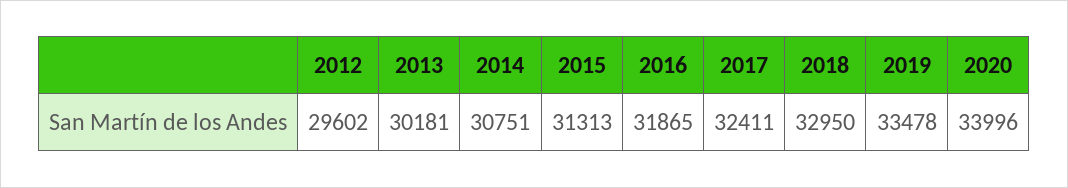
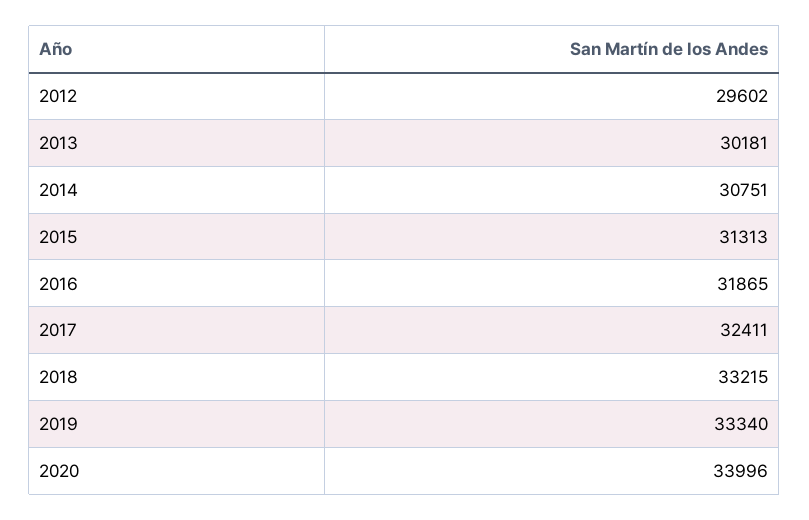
2018: 32950 -> 33215
2019: 33478 -> 33340

